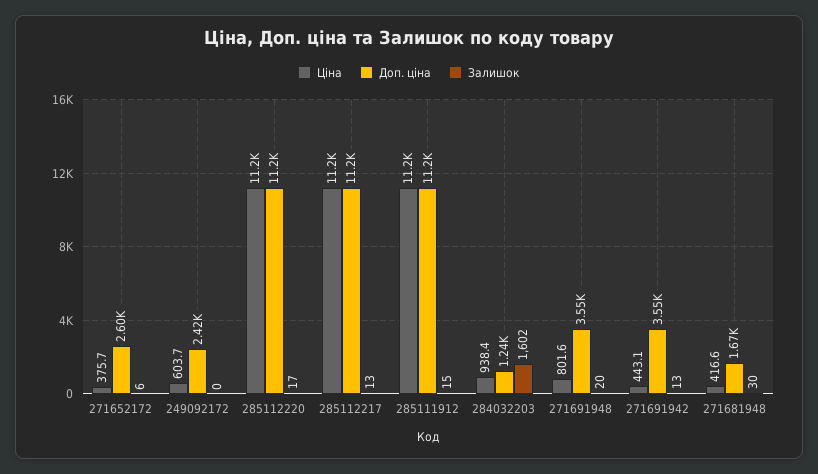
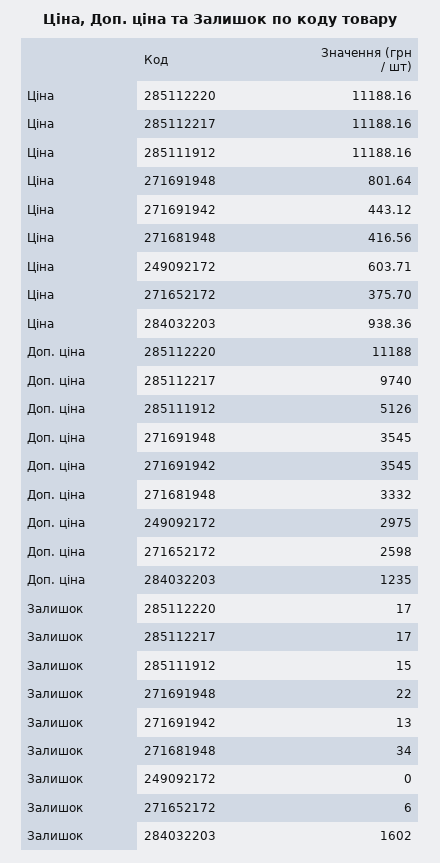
Доп. ціна, 249092172: 2420 -> 2975
Доп. ціна, 285112217: 11200 -> 9740
Залишок, 285112217: 13 -> 17
Доп. ціна, 285111912: 11200 -> 5126
Залишок, 271691948: 20 -> 22
Доп. ціна, 271681948: 1670 -> 3332
Залишок, 271681948: 30 -> 34

